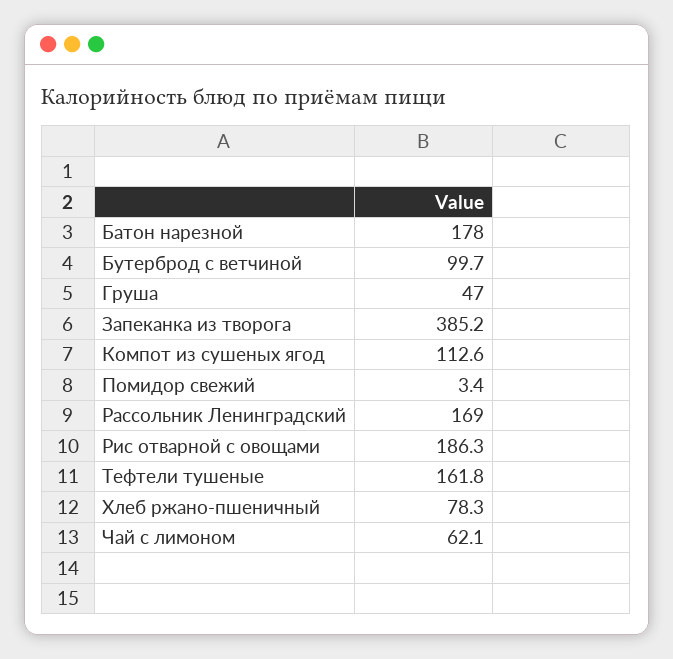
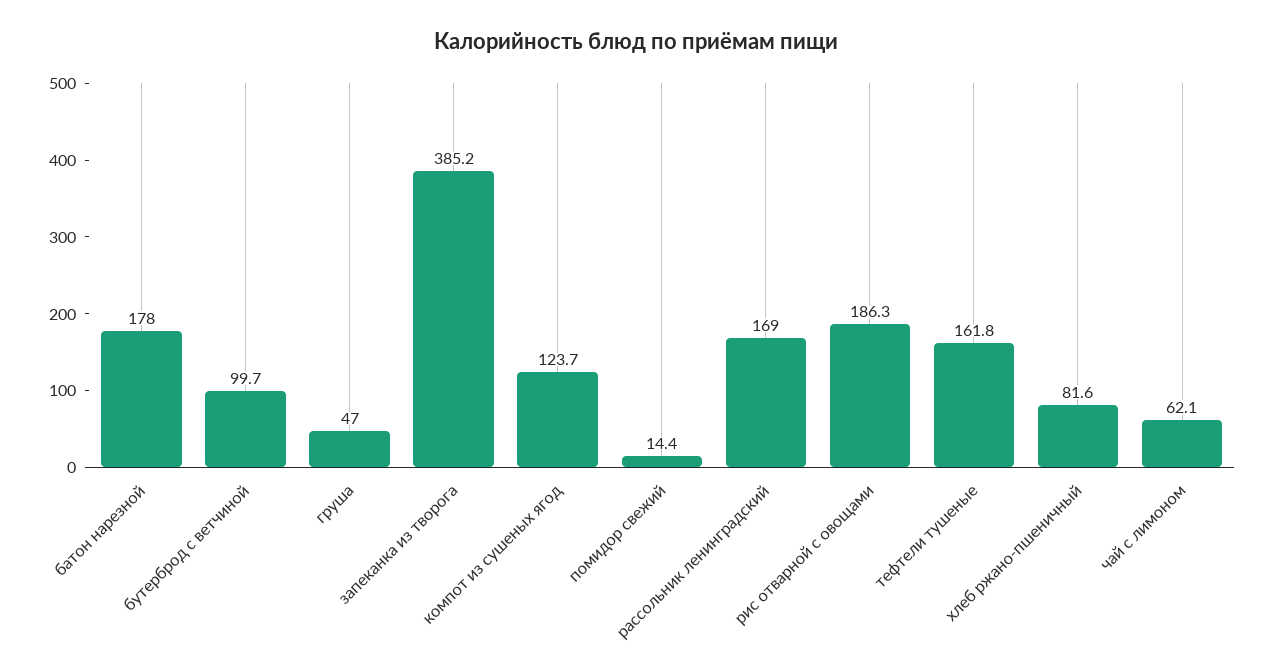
Компот из сушеных ягод: 112.6 -> 123.7
Помидор свежий: 3.4 -> 14.4
Хлеб ржано-пшеничный: 78.3 -> 81.6

